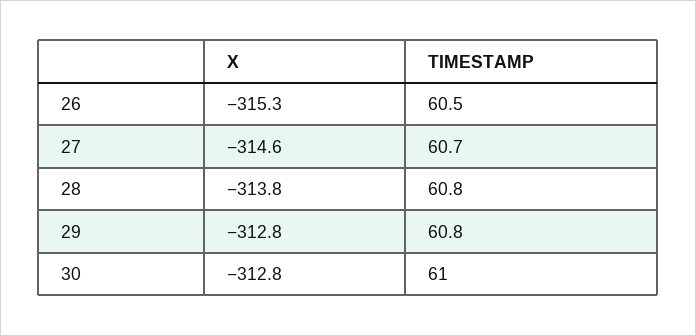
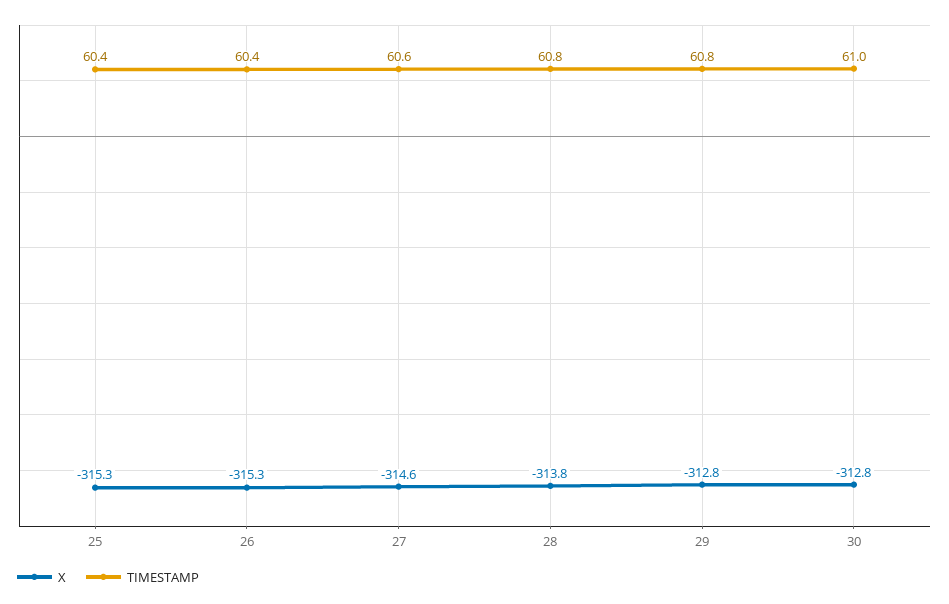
TIMESTAMP, 26: 60.5 -> 60.4
TIMESTAMP, 27: 60.7 -> 60.6
X, 25: none -> -315.3
TIMESTAMP, 25: none -> 60.4

